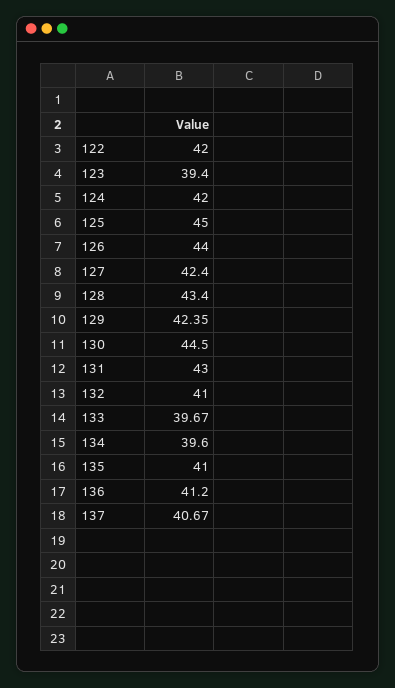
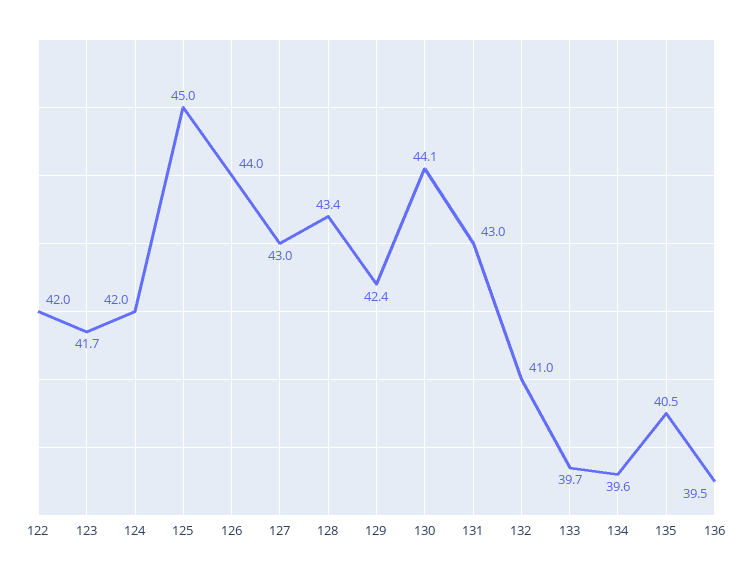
123: 39.4 -> 41.7
127: 42.4 -> 43
130: 44.5 -> 44.1
135: 41 -> 40.5
136: 41.2 -> 39.5
137: 40.67 -> none

